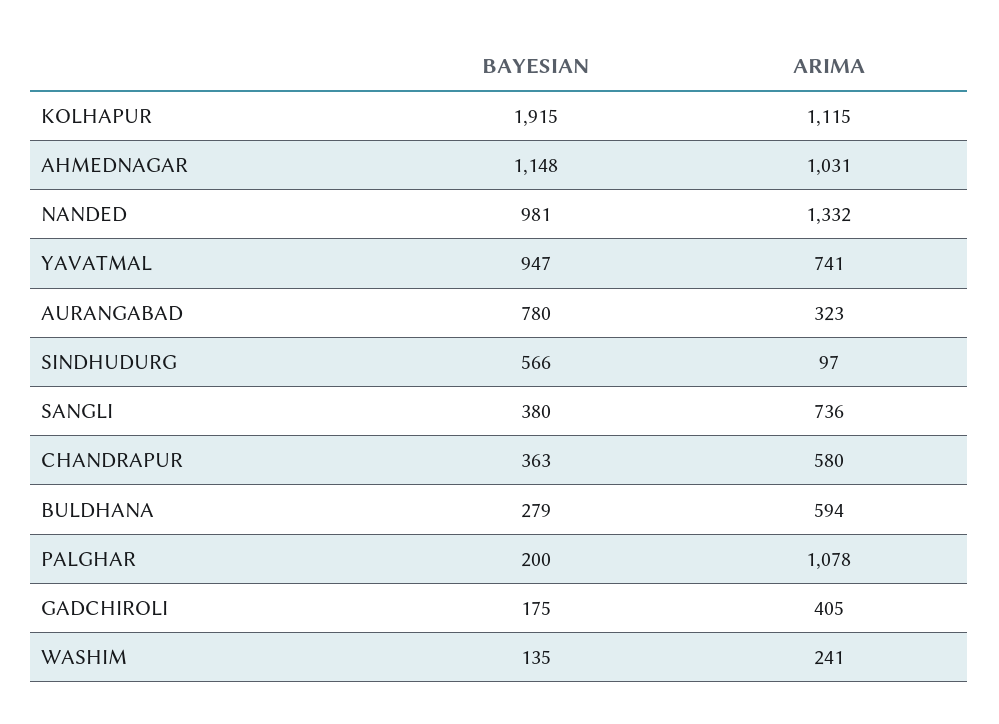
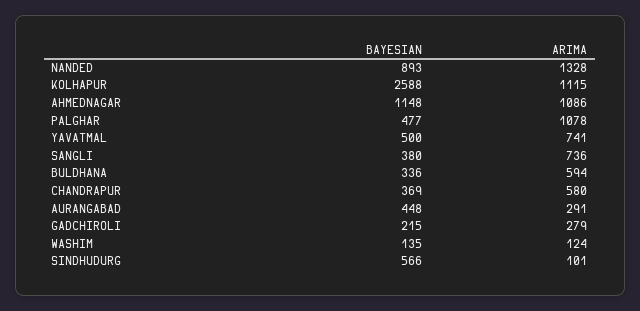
BAYESIAN, KOLHAPUR: 1915 -> 2588
ARIMA, AHMEDNAGAR: 1031 -> 1086
BAYESIAN, NANDED: 981 -> 893
ARIMA, NANDED: 1332 -> 1328
BAYESIAN, YAVATMAL: 947 -> 500
BAYESIAN, AURANGABAD: 780 -> 448
ARIMA, AURANGABAD: 323 -> 291
ARIMA, SINDHUDURG: 97 -> 101
BAYESIAN, CHANDRAPUR: 363 -> 369
BAYESIAN, BULDHANA: 279 -> 336
BAYESIAN, PALGHAR: 200 -> 477
BAYESIAN, GADCHIROLI: 175 -> 215
ARIMA, GADCHIROLI: 405 -> 279
ARIMA, WASHIM: 241 -> 124

